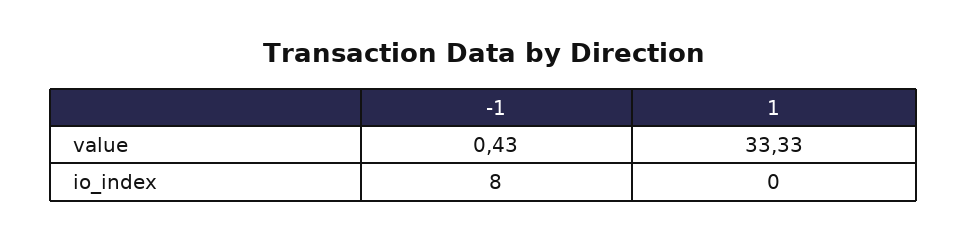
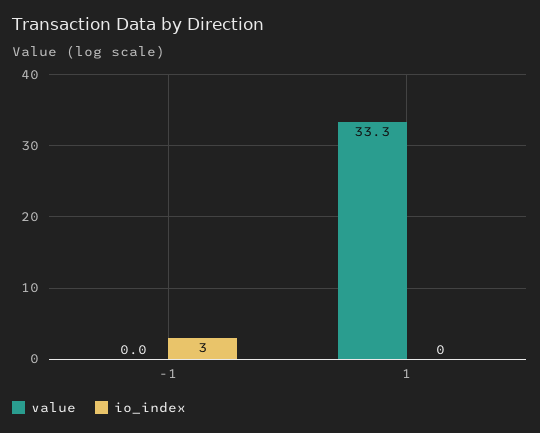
value, -1: 0.43 -> 0
io_index, -1: 8 -> 3

